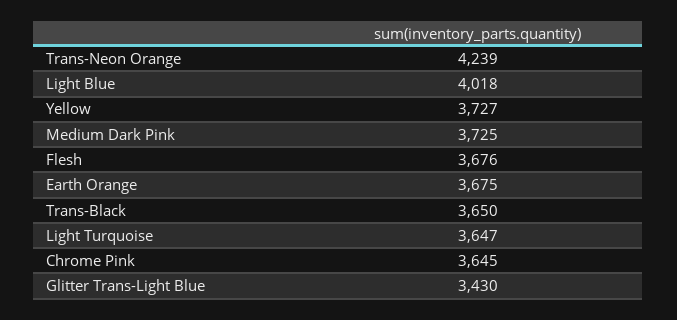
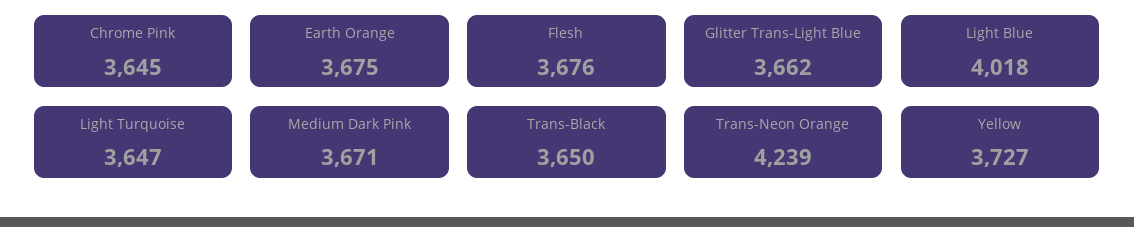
Medium Dark Pink: 3725 -> 3671
Glitter Trans-Light Blue: 3430 -> 3662

